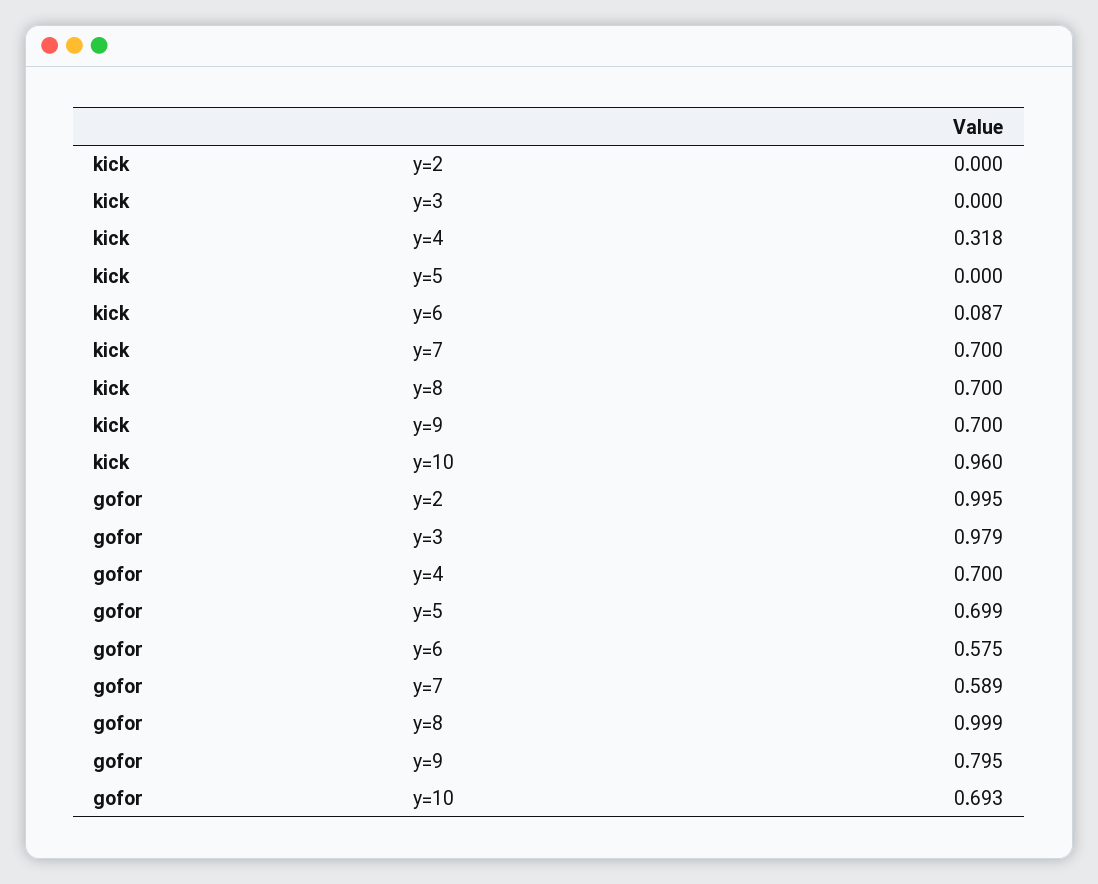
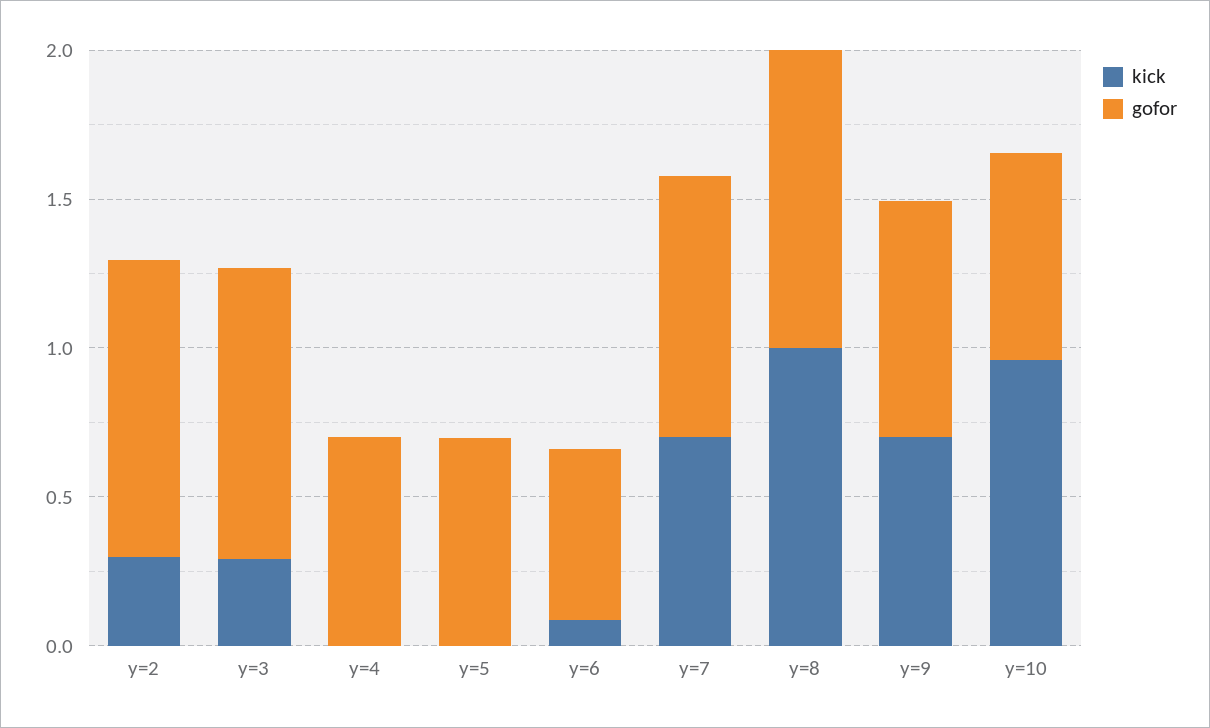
kick, y=2: 0 -> 0.3
kick, y=3: 0 -> 0.3
kick, y=4: 0.318 -> 0
kick, y=8: 0.7 -> 1
gofor, y=7: 0.589 -> 0.9

